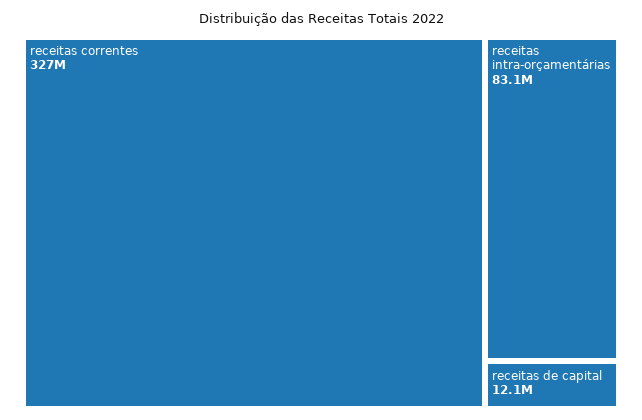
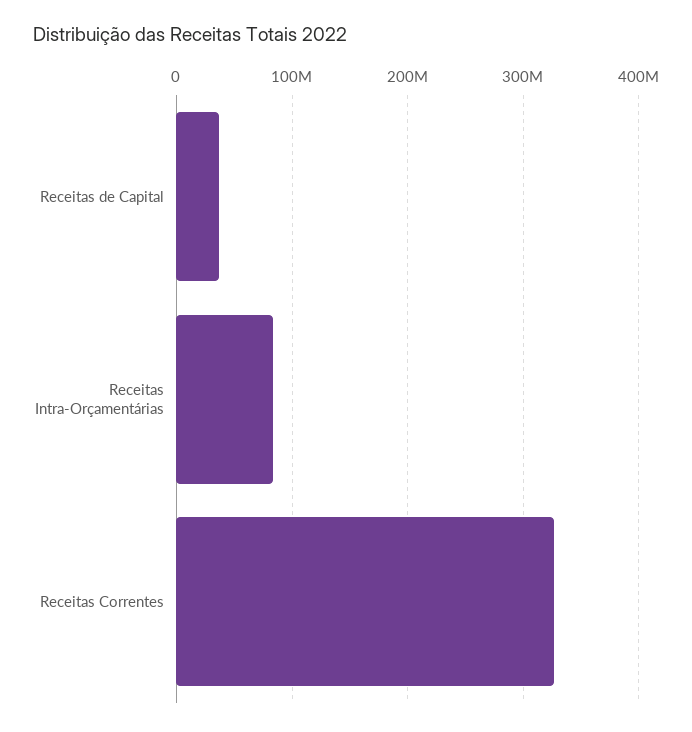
receitas de capital: 12100000 -> 40000000

